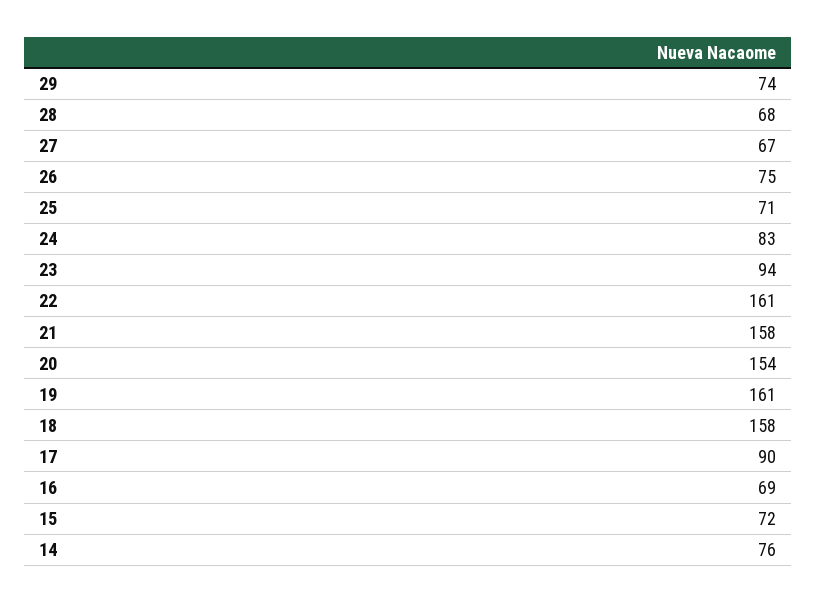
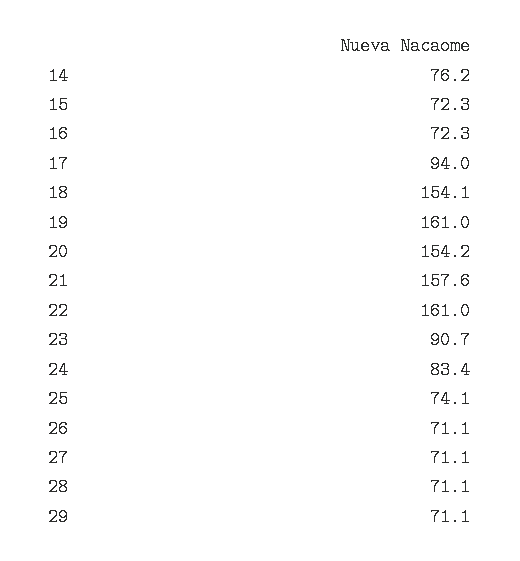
29: 74 -> 71.1
28: 68 -> 71.1
27: 67 -> 71.1
26: 75 -> 71.1
25: 71 -> 74.1
23: 94 -> 90.7
18: 158 -> 154.1
17: 90 -> 94
16: 69 -> 72.3

